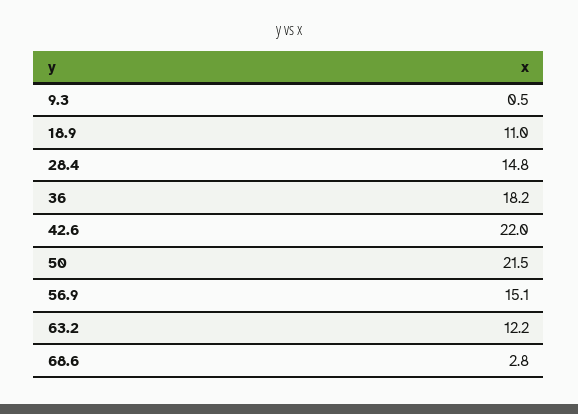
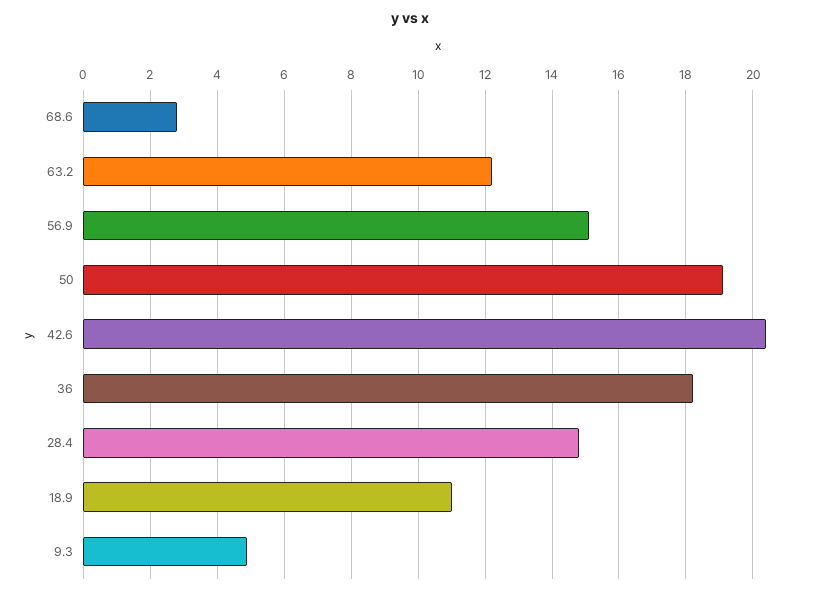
9.3: 0.5 -> 5
42.6: 22 -> 20.5
50: 21.5 -> 19

